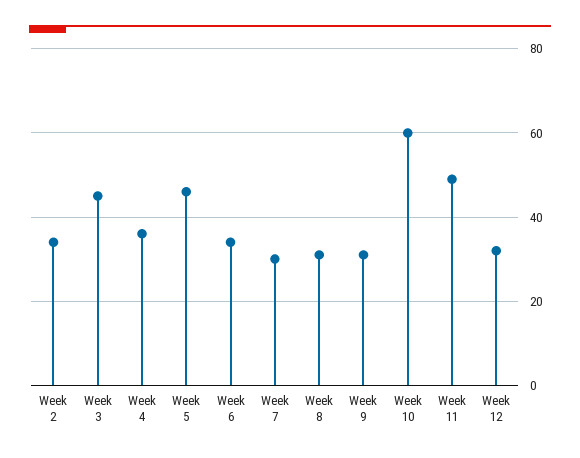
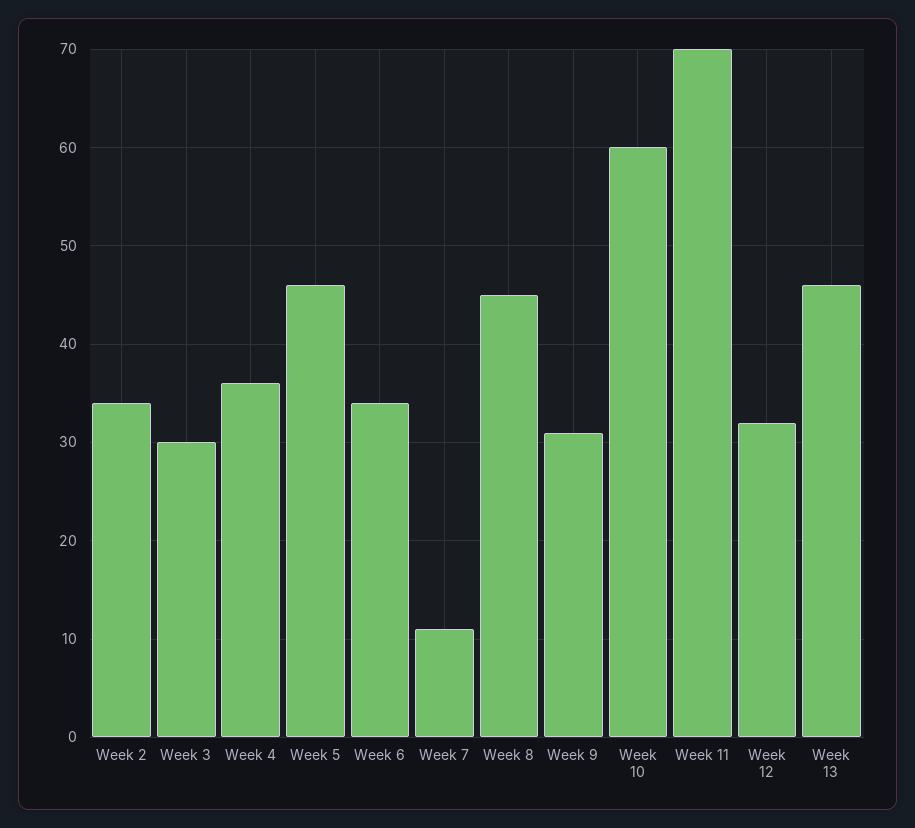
Week 3: 45 -> 30
Week 7: 30 -> 11
Week 8: 30 -> 45
Week 11: 50 -> 70
Week 13: none -> 46

